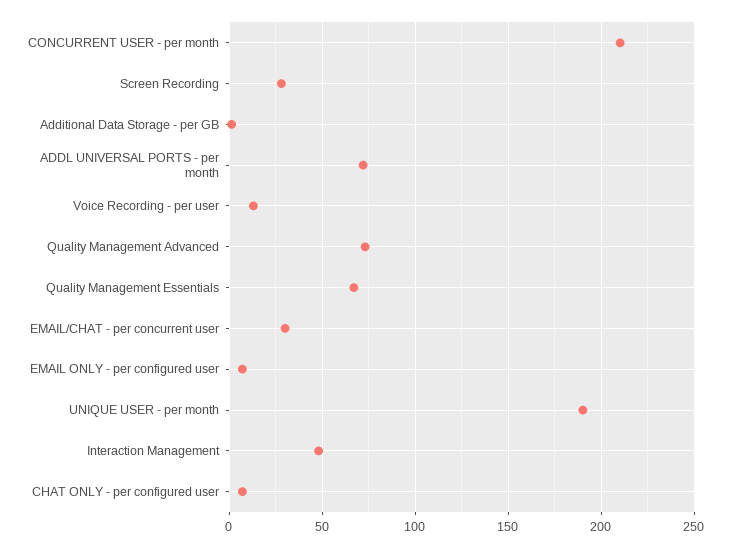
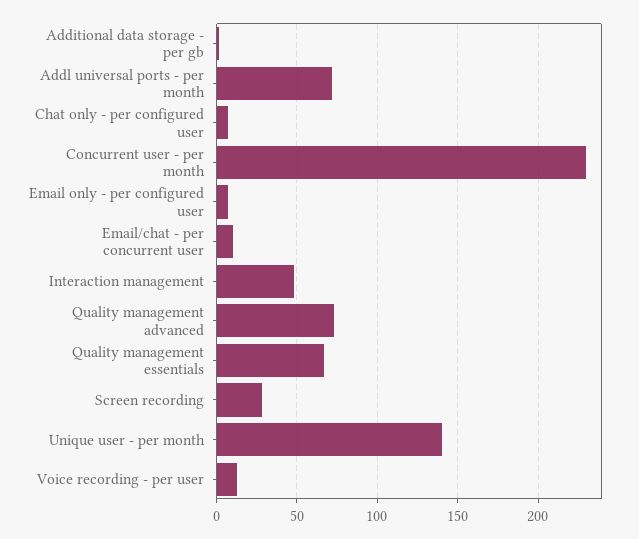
CONCURRENT USER - per month: 210 -> 230
EMAIL/CHAT - per concurrent user: 30 -> 10
UNIQUE USER - per month: 190 -> 140

